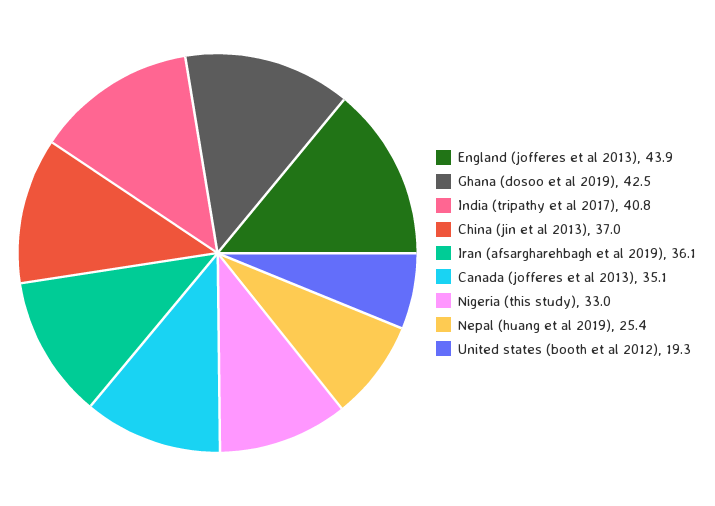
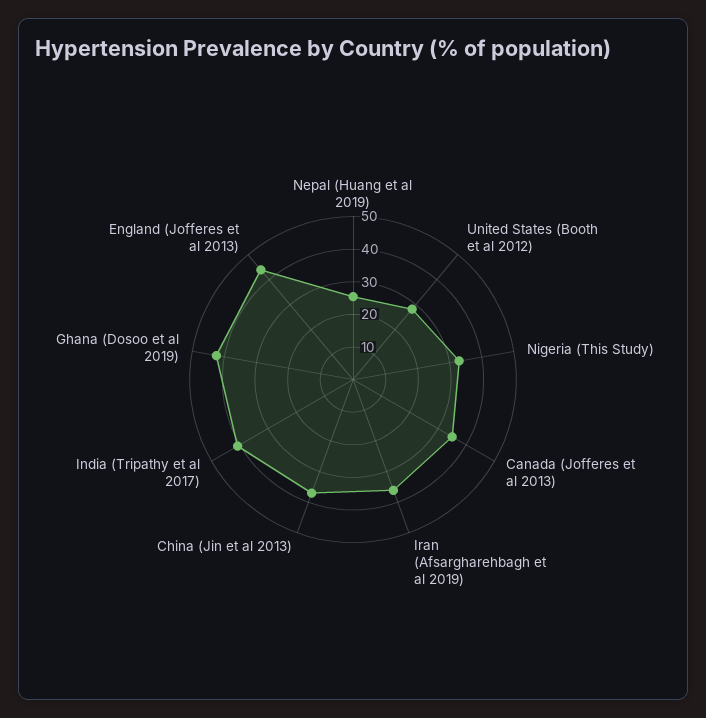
United states (booth et al 2012): 19.3 -> 27.5

